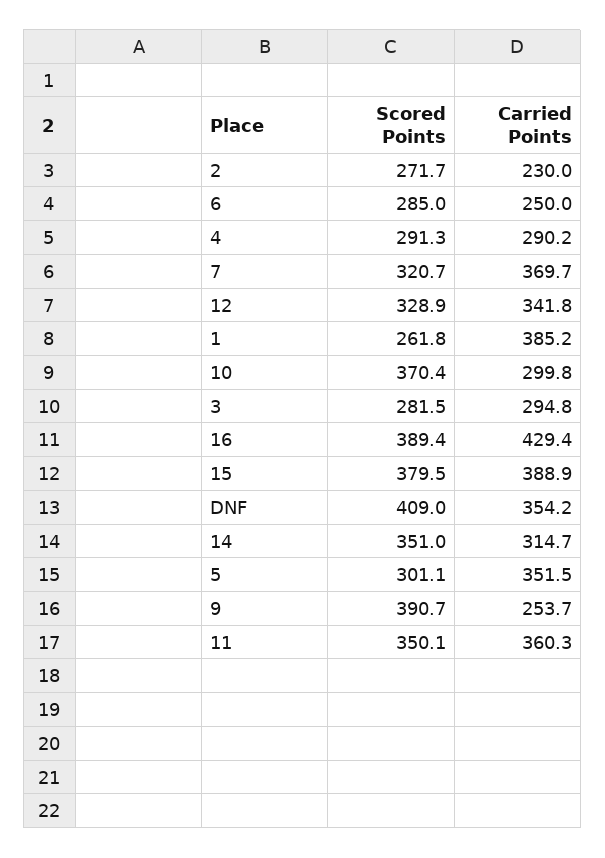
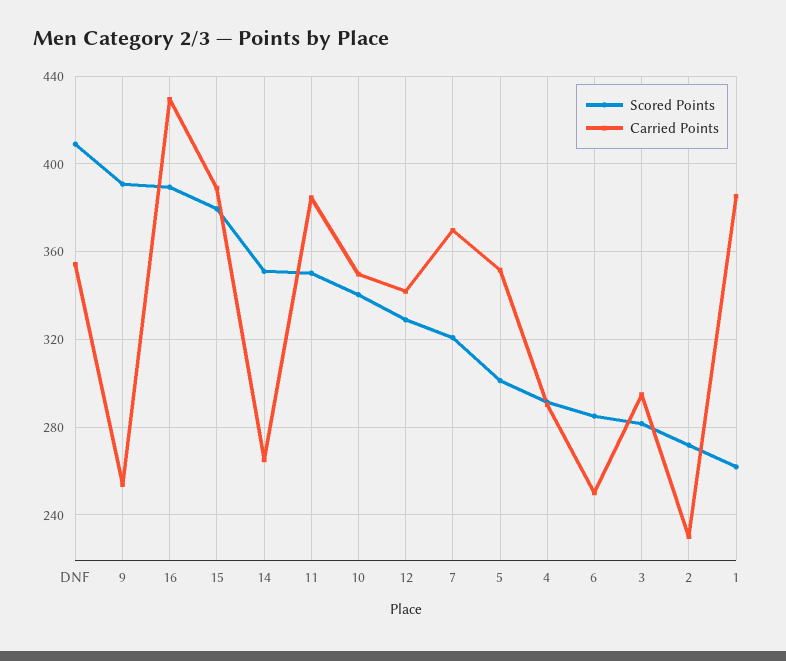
Scored Points, 10: 370.4 -> 340
Carried Points, 10: 299.8 -> 350
Carried Points, 14: 314.7 -> 265
Carried Points, 11: 360.3 -> 385

